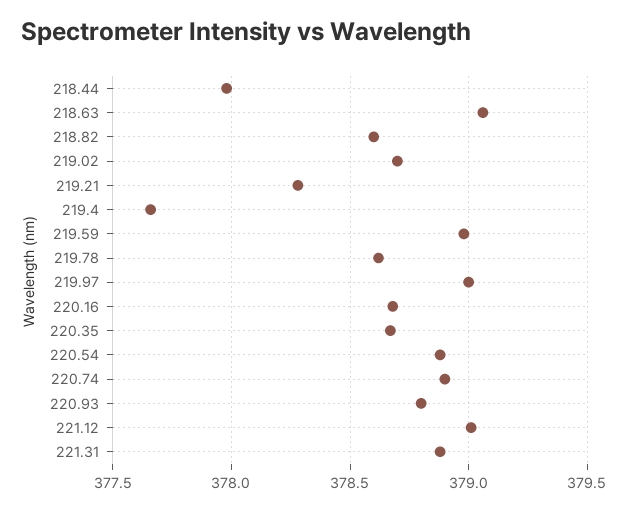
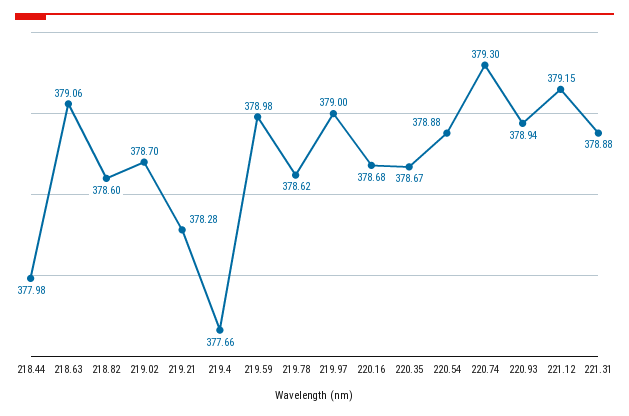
220.74: 378.9 -> 379.3
220.93: 378.8 -> 378.94
221.12: 379 -> 379.15

